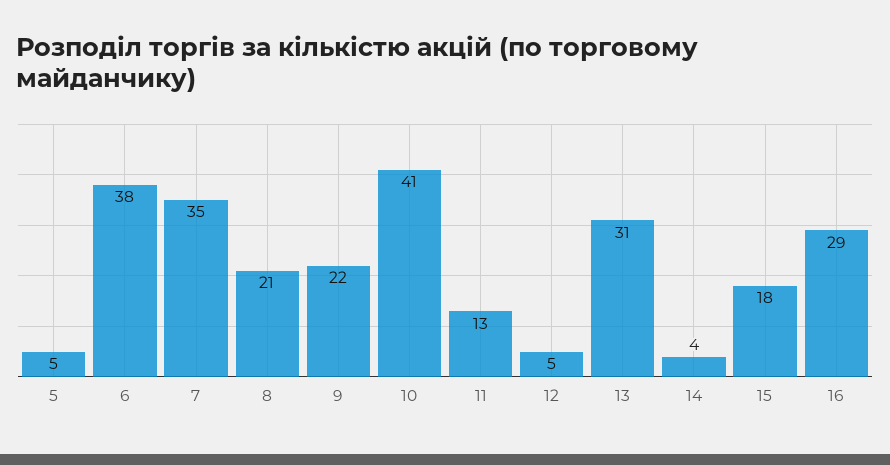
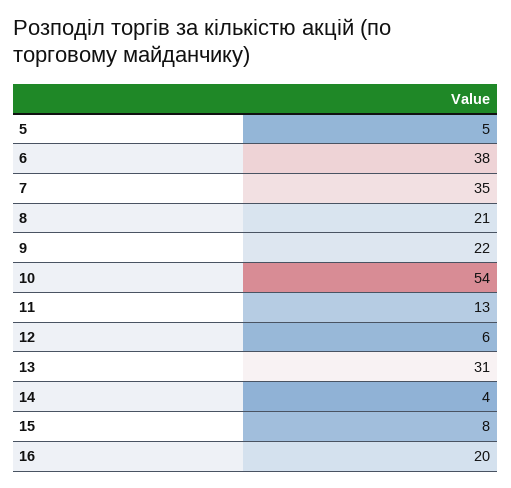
10: 41 -> 54
12: 5 -> 6
15: 18 -> 8
16: 29 -> 20

